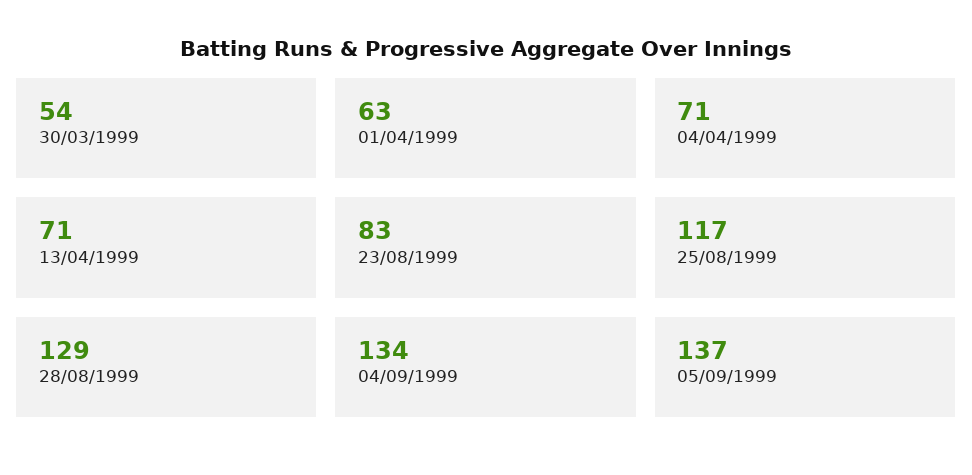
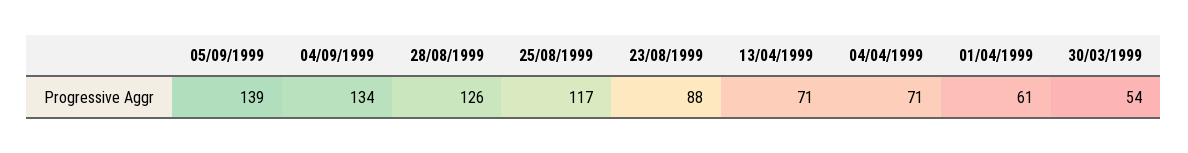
01/04/1999: 63 -> 61
23/08/1999: 83 -> 88
28/08/1999: 129 -> 126
05/09/1999: 137 -> 139

